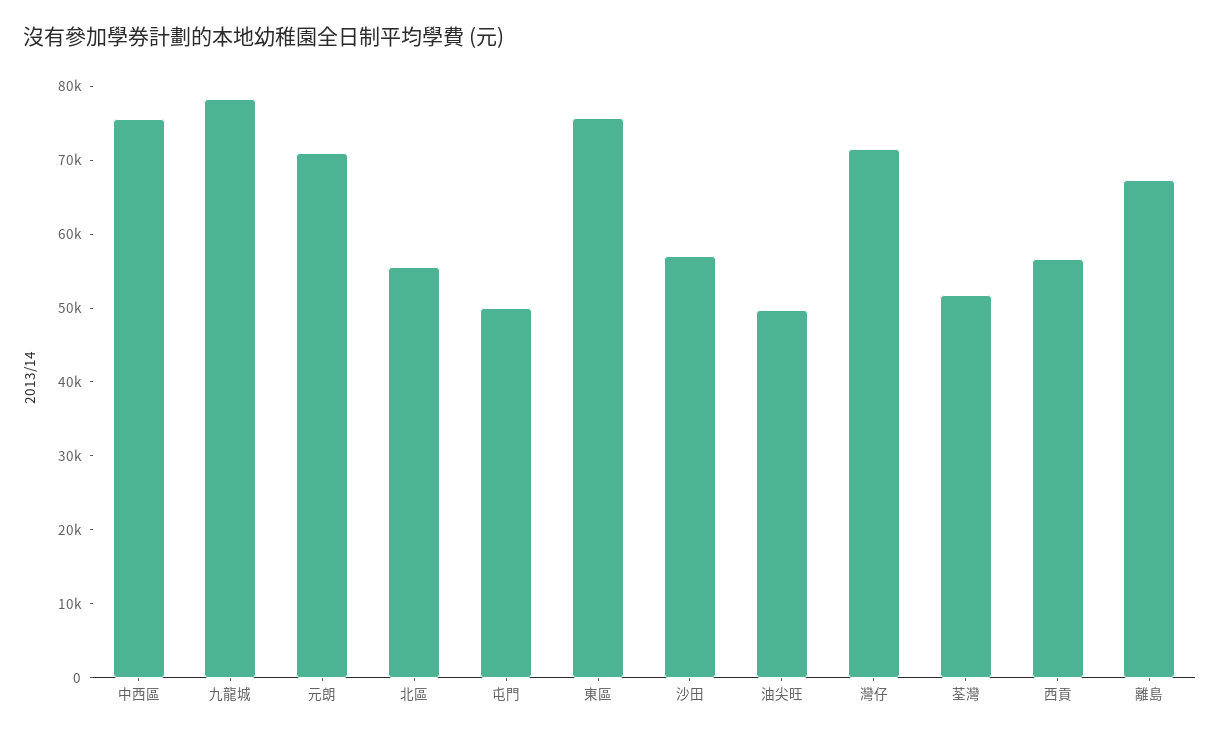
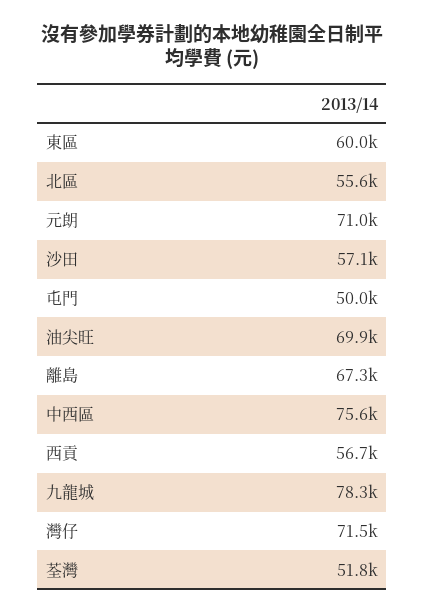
東區: 76000 -> 60000
油尖旺: 50000 -> 69900

